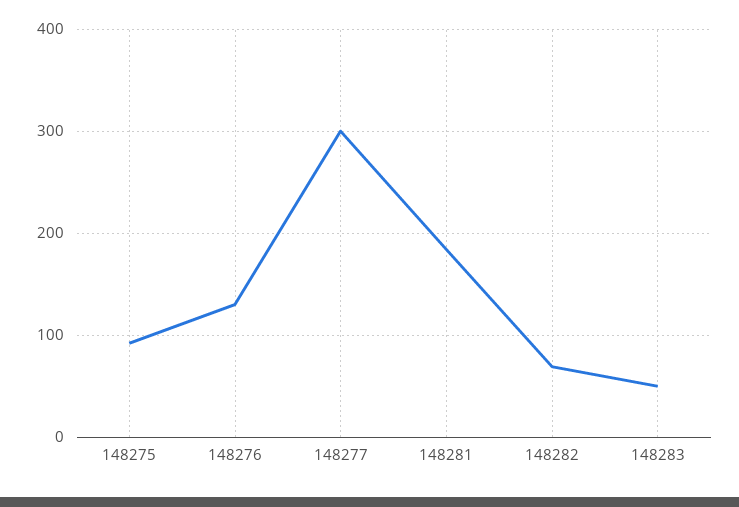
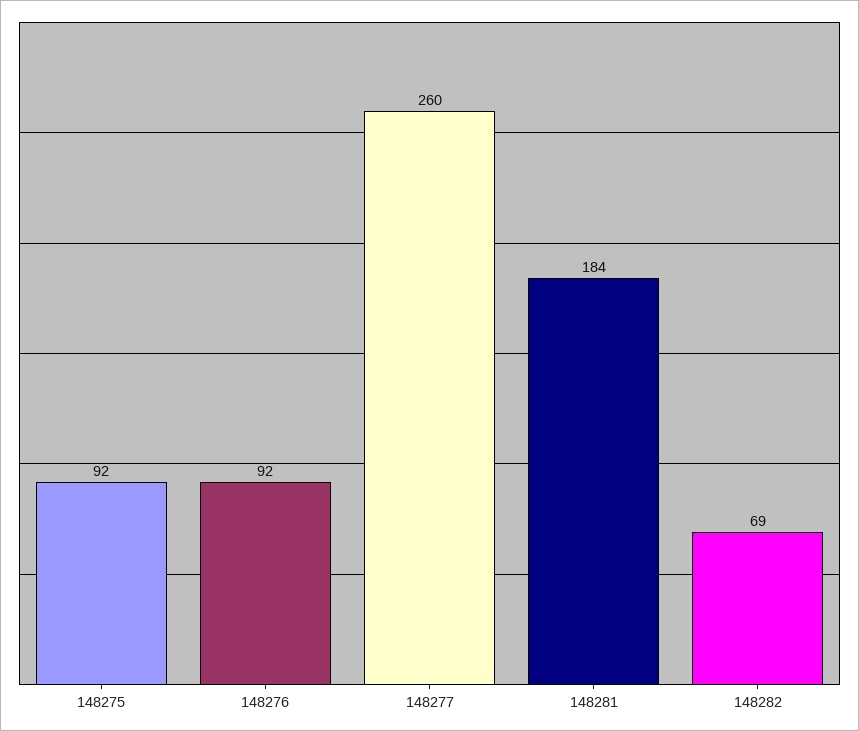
148276: 130 -> 92
148277: 300 -> 260
148283: 50 -> none

